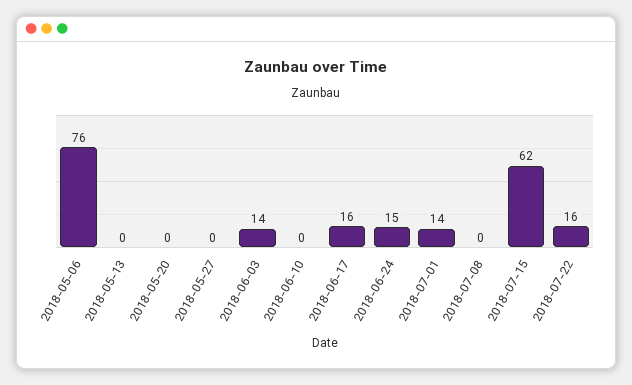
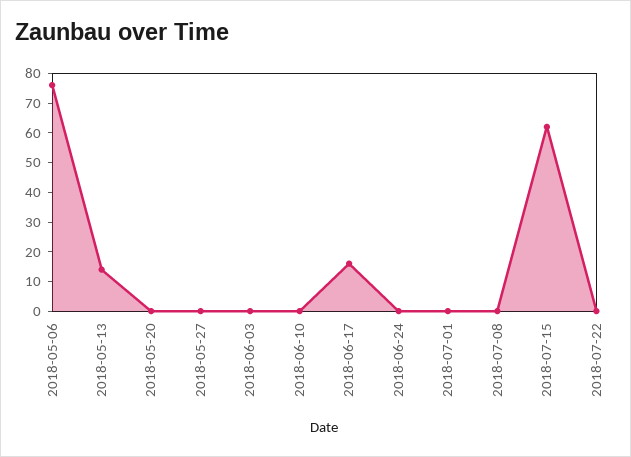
2018-05-13: 0 -> 15
2018-06-03: 14 -> 0
2018-06-24: 15 -> 0
2018-07-01: 14 -> 0
2018-07-22: 16 -> 0

